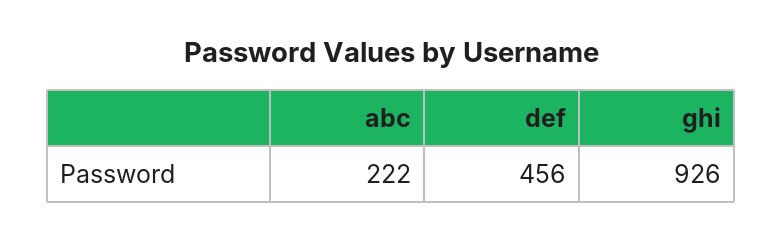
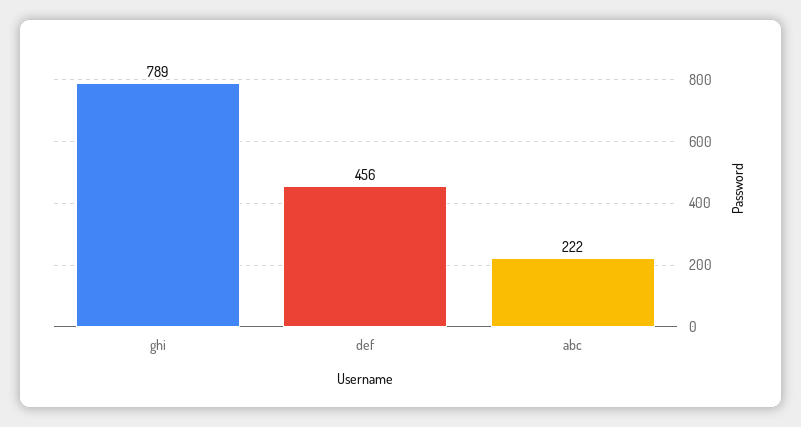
ghi: 926 -> 789

